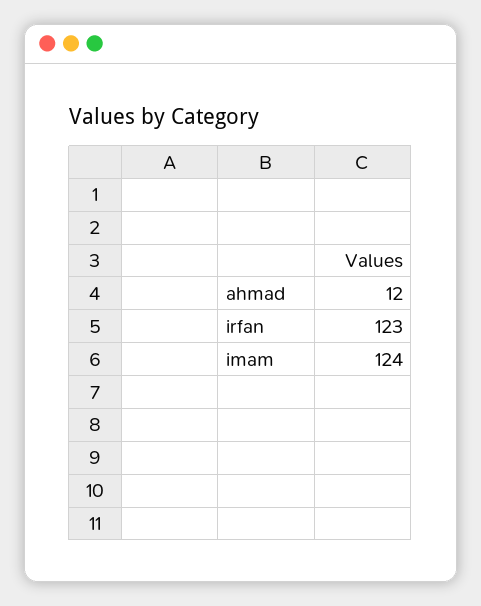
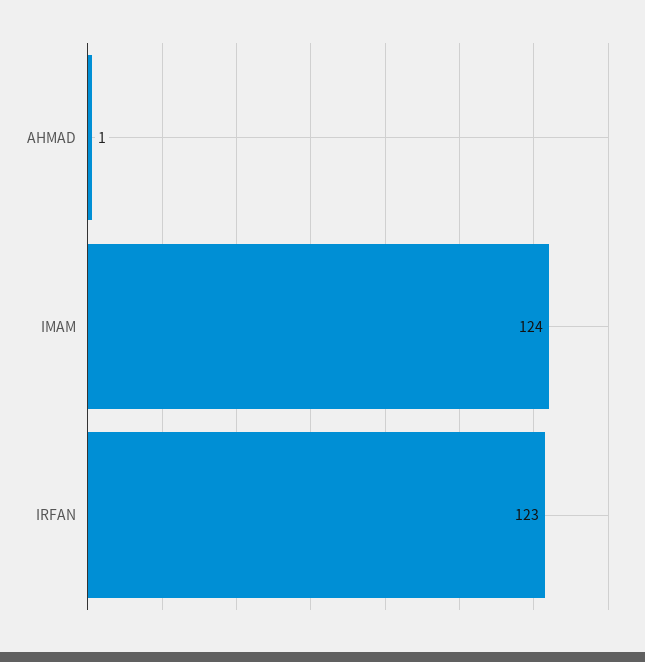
ahmad: 12 -> 1

